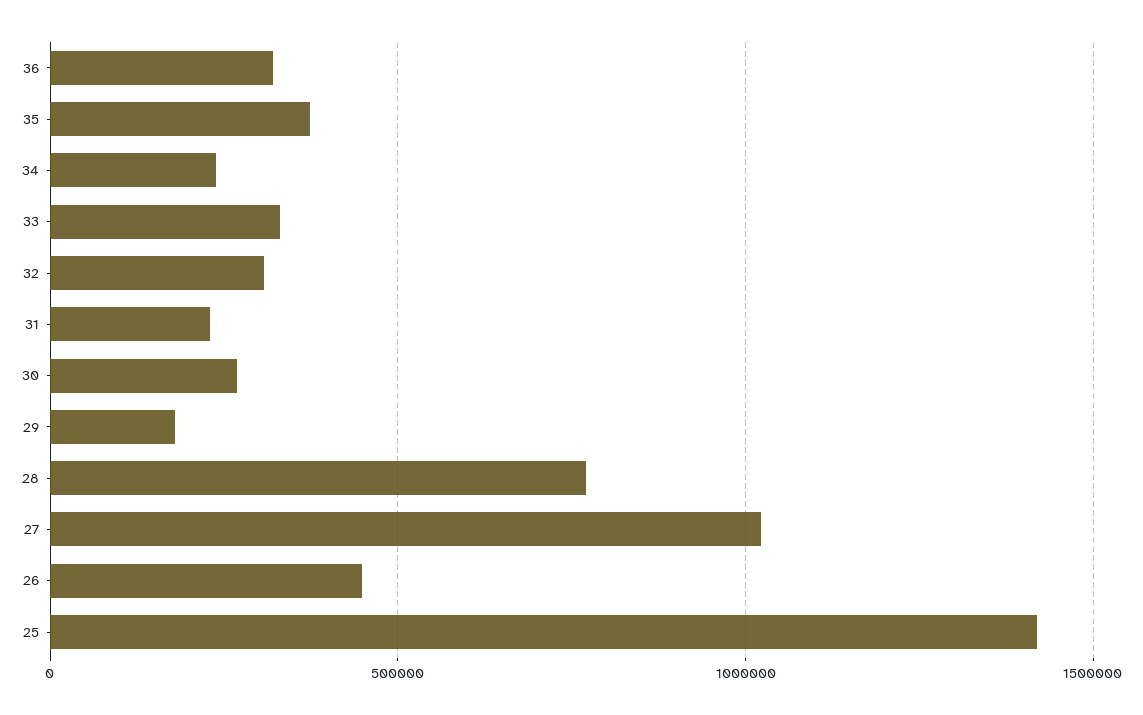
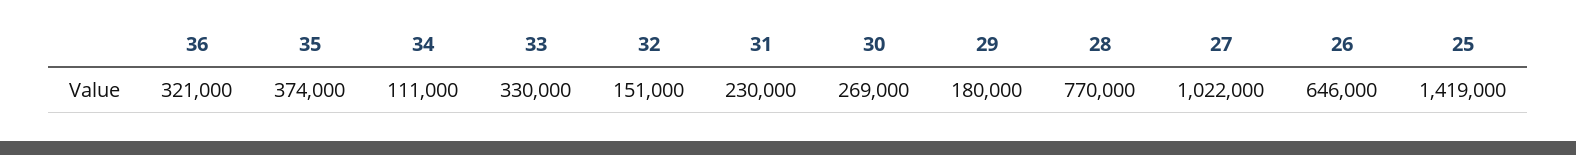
34: 250000 -> 111000
32: 300000 -> 151000
26: 450000 -> 646000

